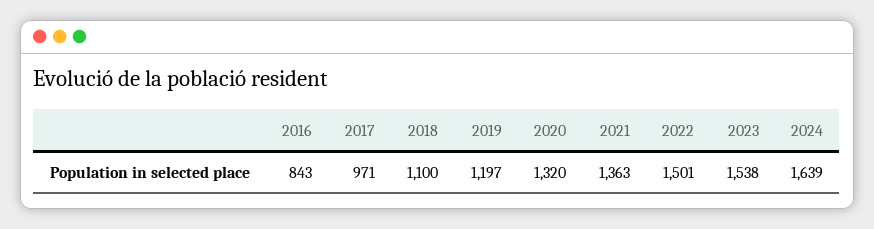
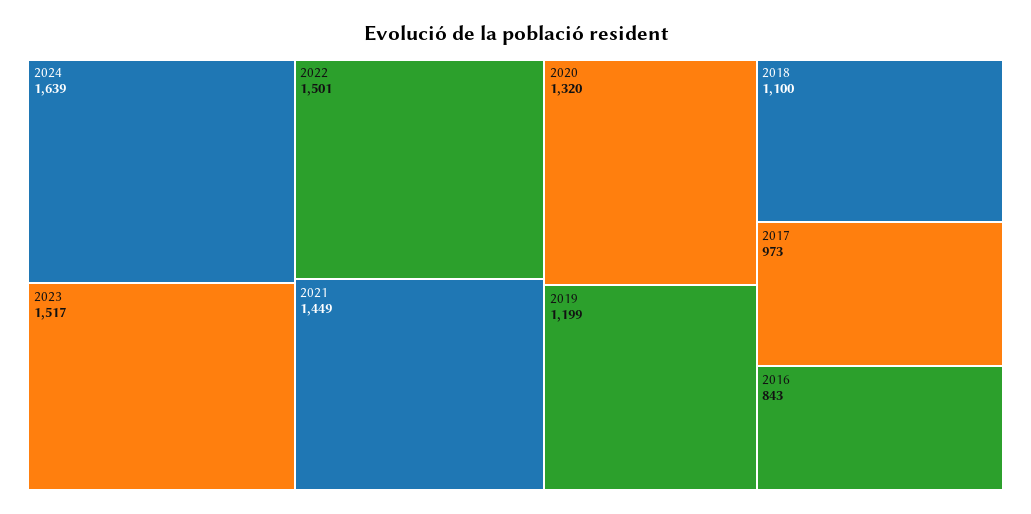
2017: 971 -> 973
2019: 1197 -> 1199
2021: 1363 -> 1449
2023: 1538 -> 1517

